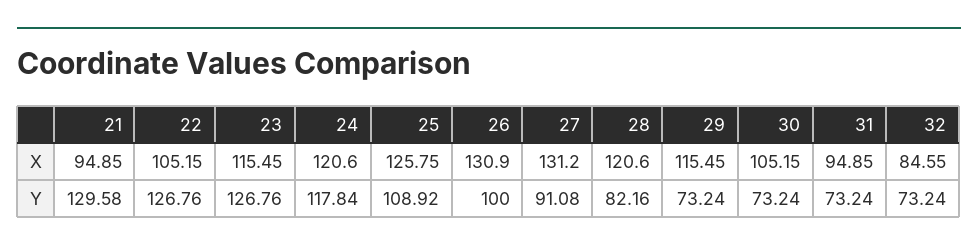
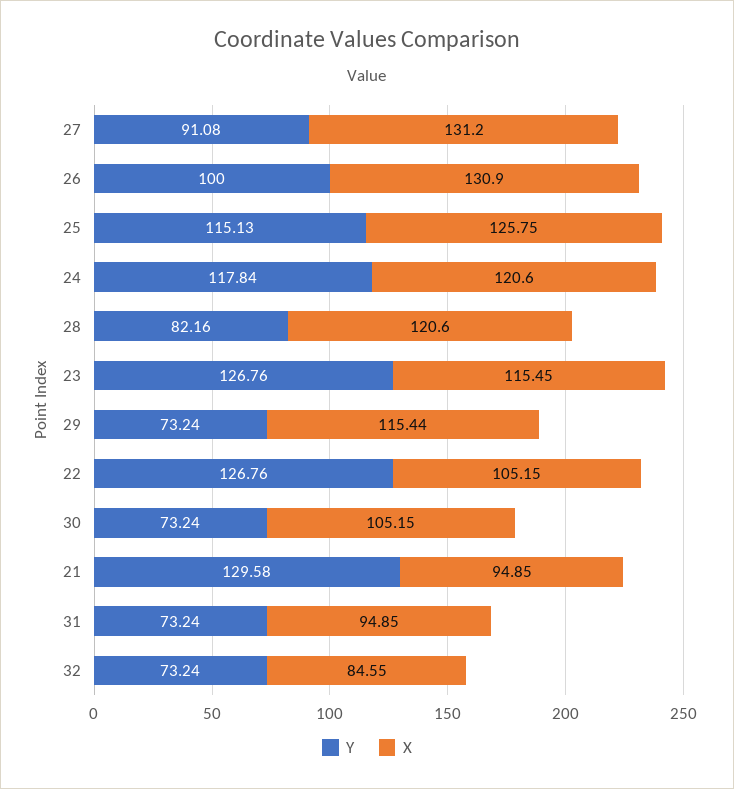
X, 29: 115.45 -> 115.44
Y, 25: 108.92 -> 115.13

